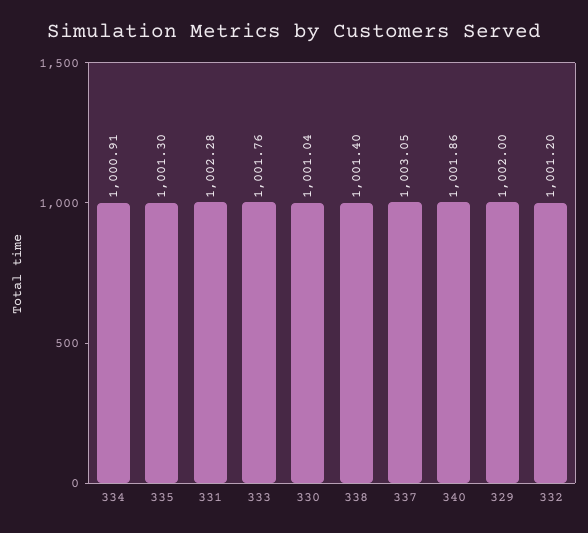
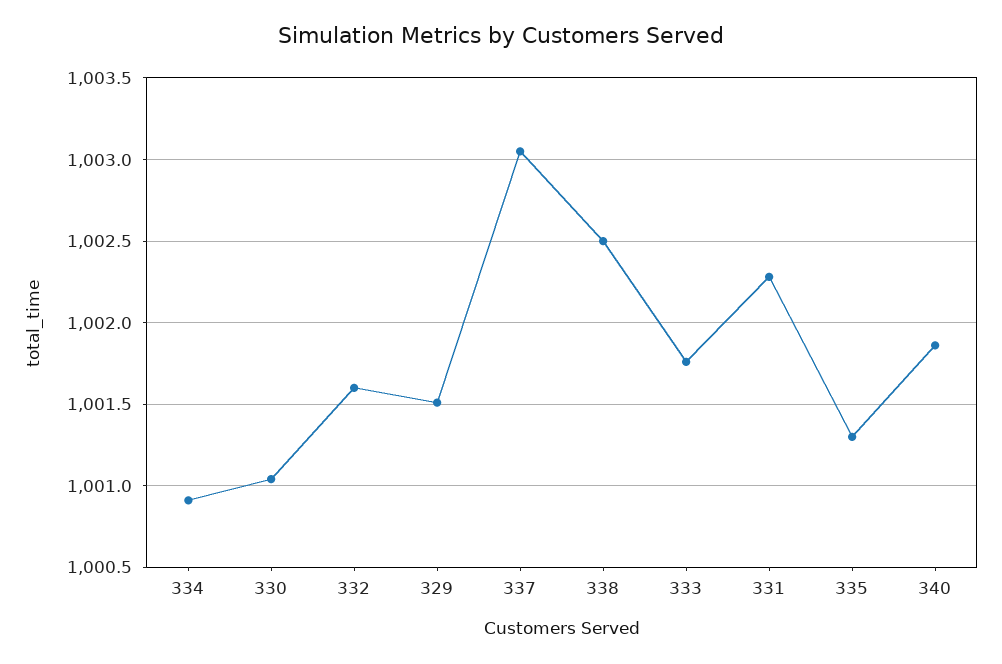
338: 1001.4 -> 1002.5
329: 1002 -> 1001.5
332: 1001.2 -> 1001.6

